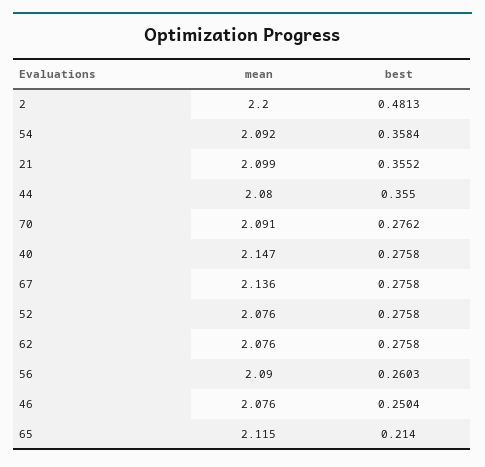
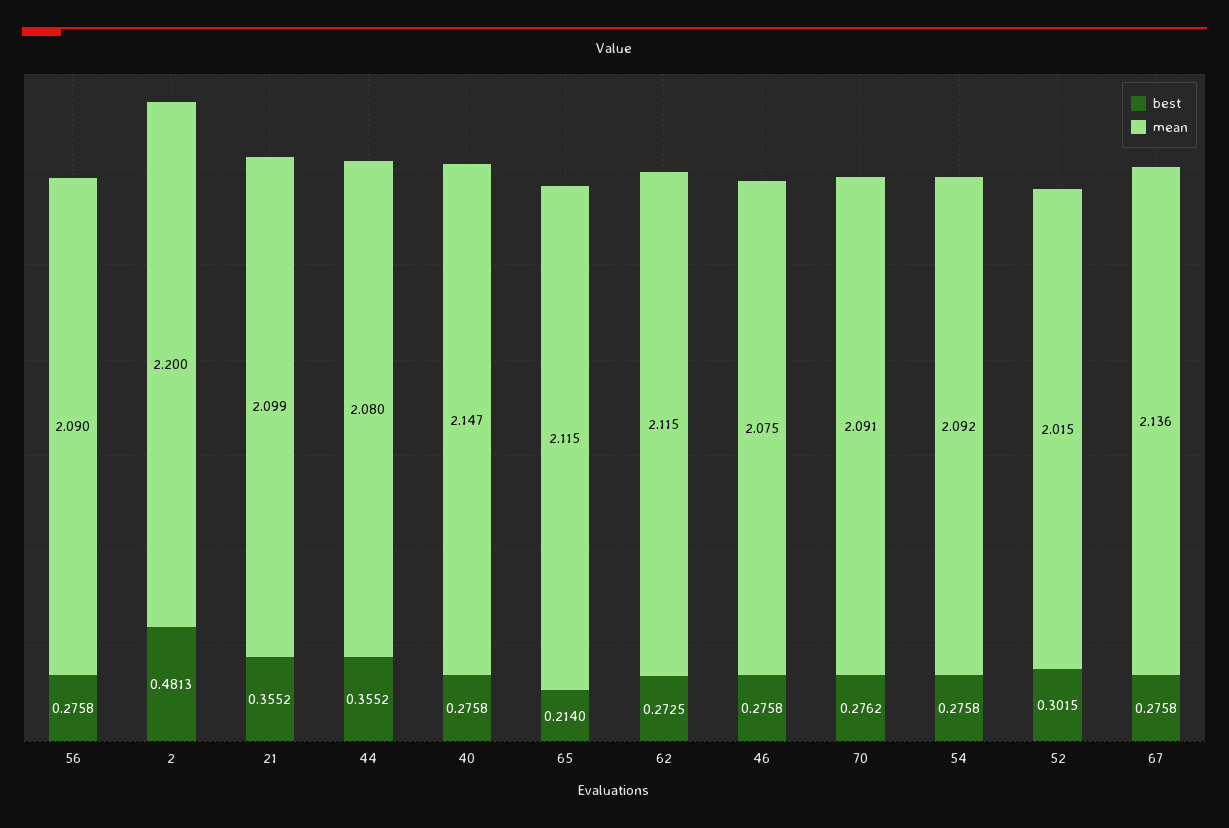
best, 54: 0.3584 -> 0.2758
best, 44: 0.355 -> 0.3552
mean, 52: 2.076 -> 2.015
best, 52: 0.2758 -> 0.3015
mean, 62: 2.076 -> 2.115
best, 62: 0.2758 -> 0.2725
best, 56: 0.2603 -> 0.2758
mean, 46: 2.076 -> 2.075
best, 46: 0.2504 -> 0.2758

